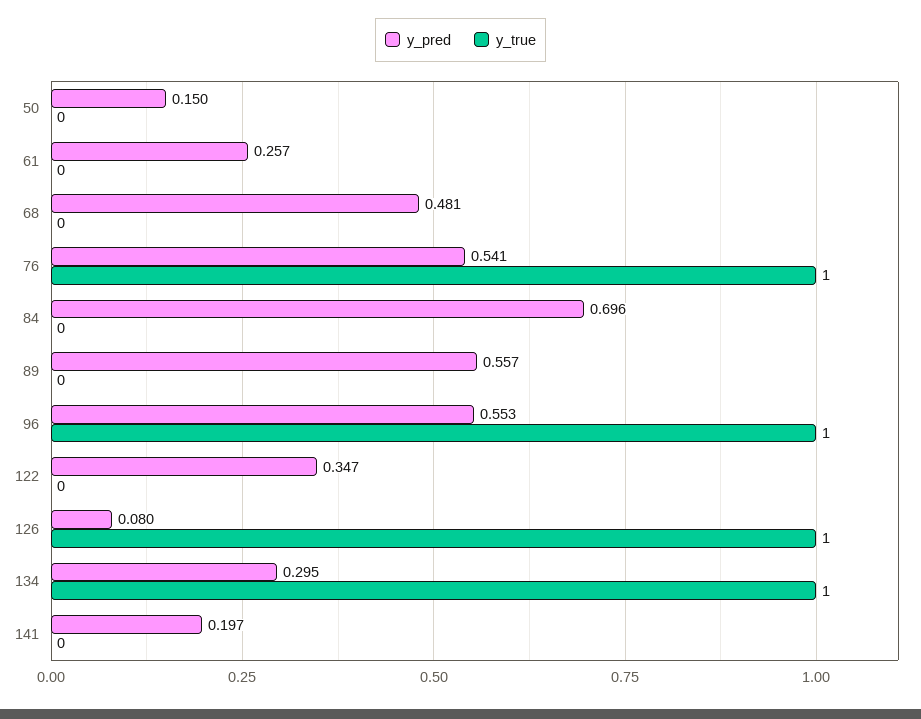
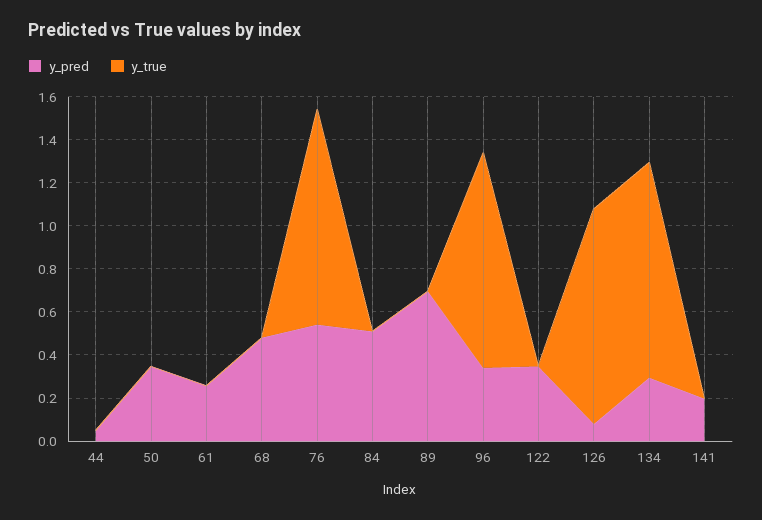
y_pred, 50: 0.15 -> 0.35
y_pred, 84: 0.696 -> 0.5
y_pred, 89: 0.557 -> 0.7
y_pred, 96: 0.553 -> 0.35
y_pred, 44: none -> 0.05
y_true, 44: none -> 0

